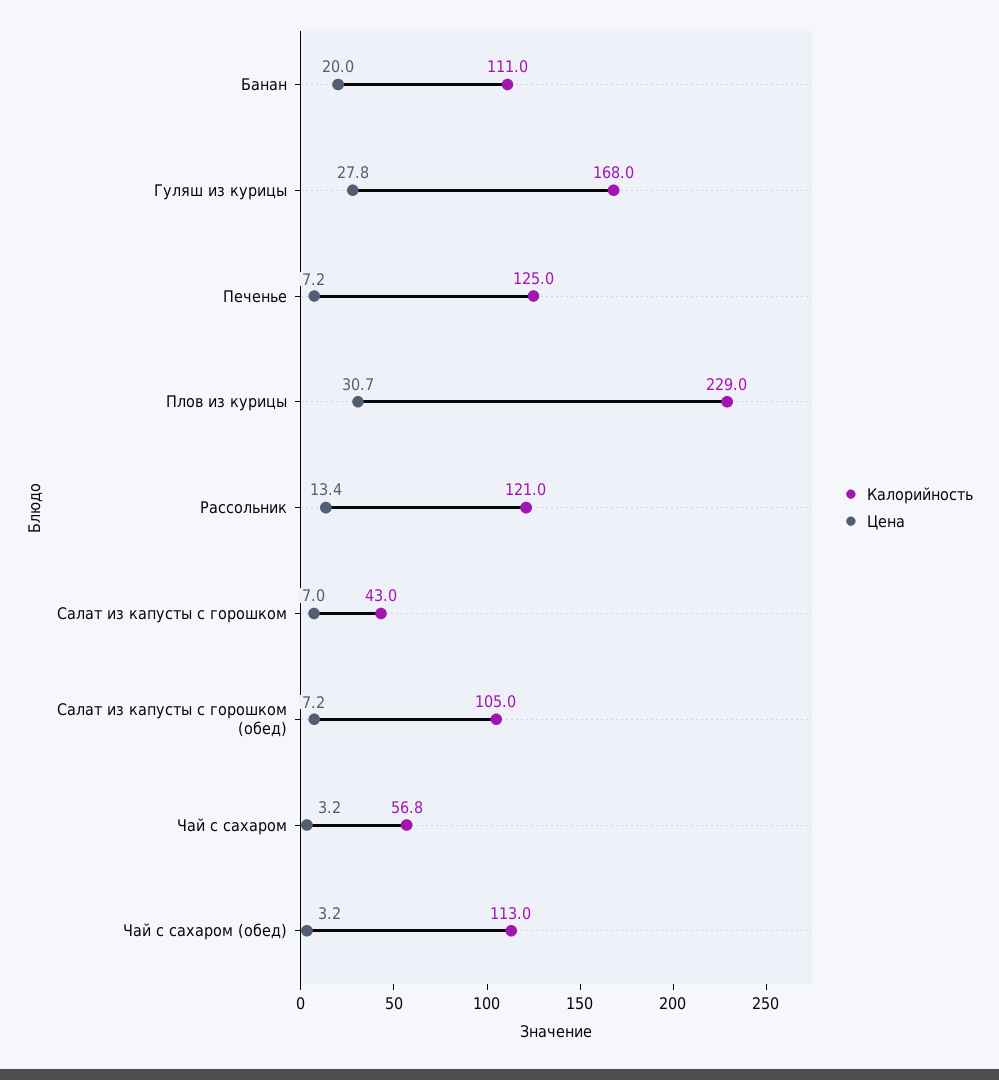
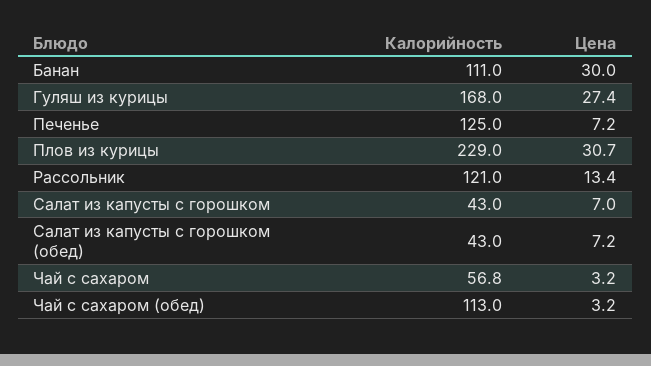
Цена, Банан: 20 -> 30
Цена, Гуляш из курицы: 27.8 -> 27.4
Калорийность, Салат из капусты с горошком (обед): 105 -> 43

